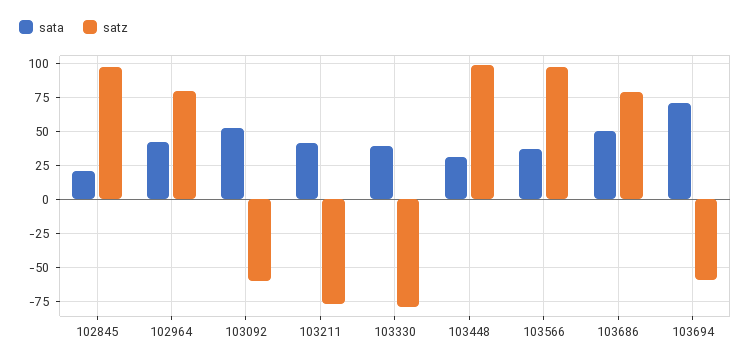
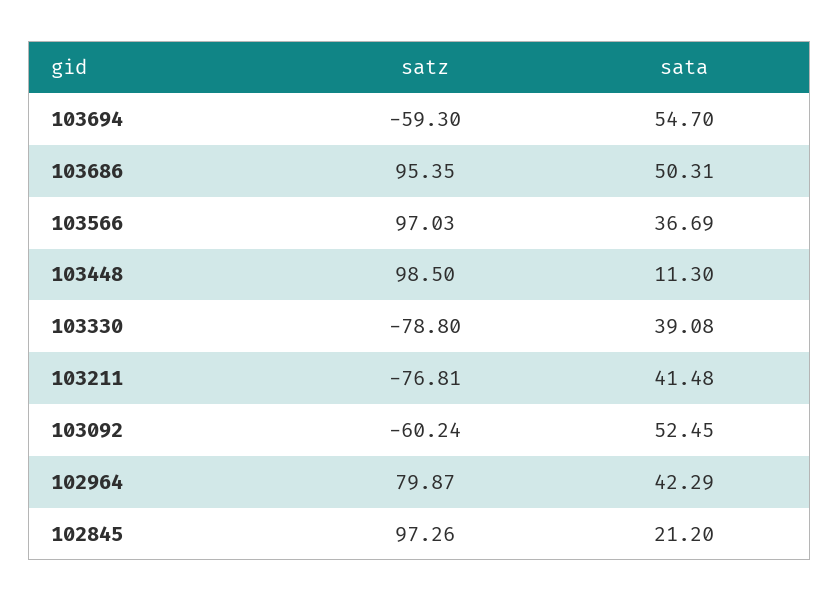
sata, 103448: 30 -> 11.3
satz, 103686: 80 -> 95.35
sata, 103694: 70 -> 54.7

